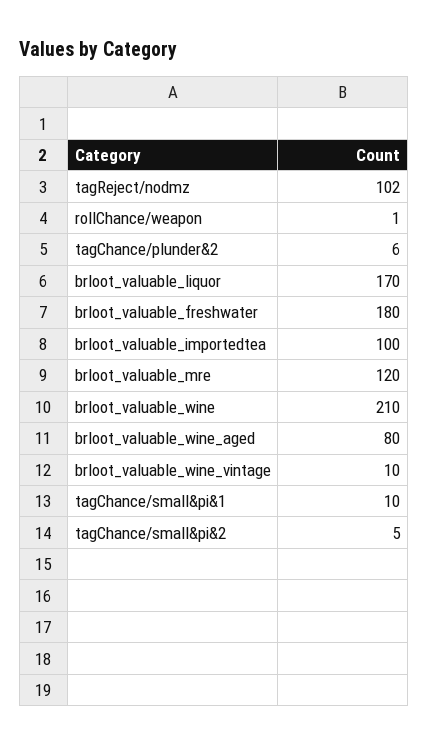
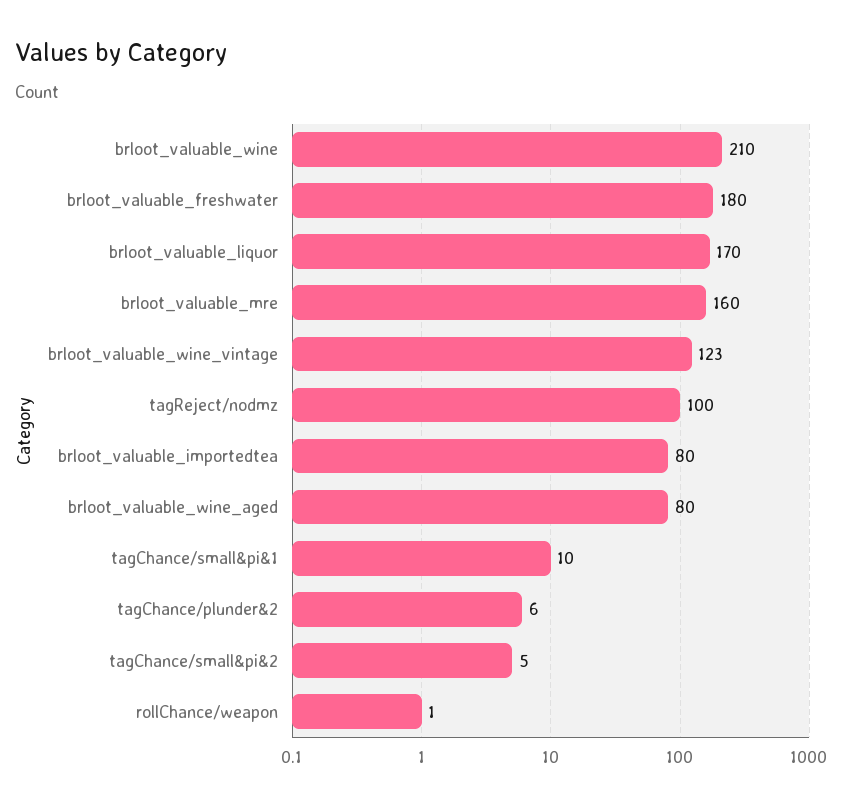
tagReject/nodmz: 102 -> 100
brloot_valuable_importedtea: 100 -> 80
brloot_valuable_mre: 120 -> 160
brloot_valuable_wine_vintage: 10 -> 123

